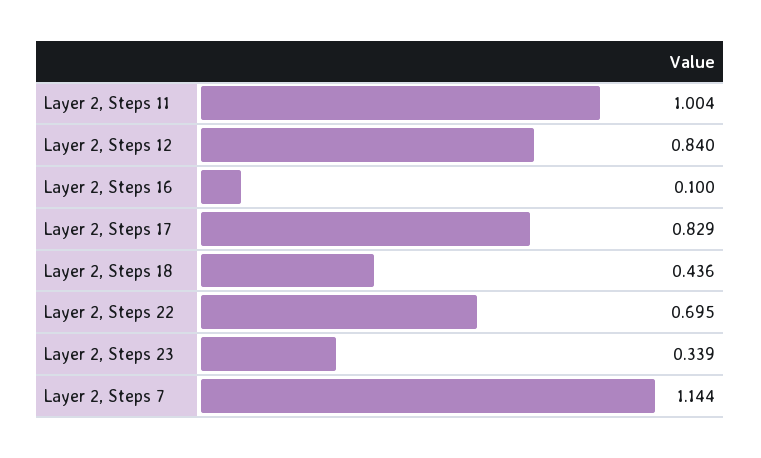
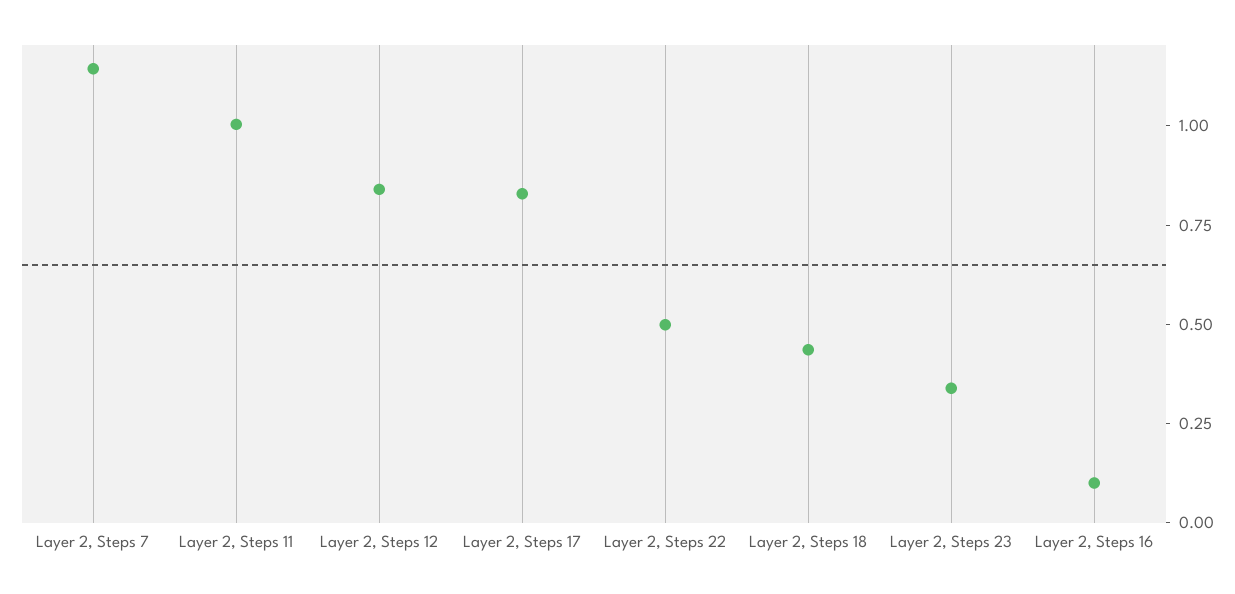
Layer 2, Steps 22: 0.695 -> 0.5

